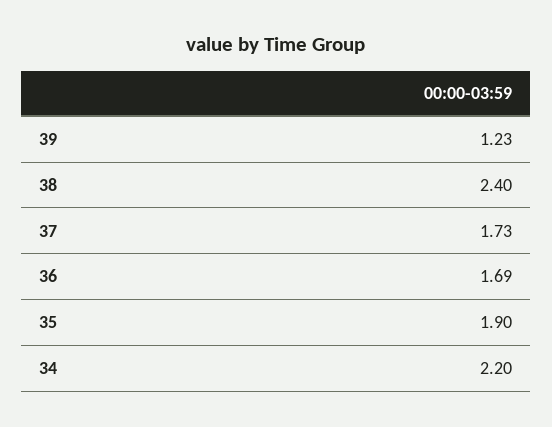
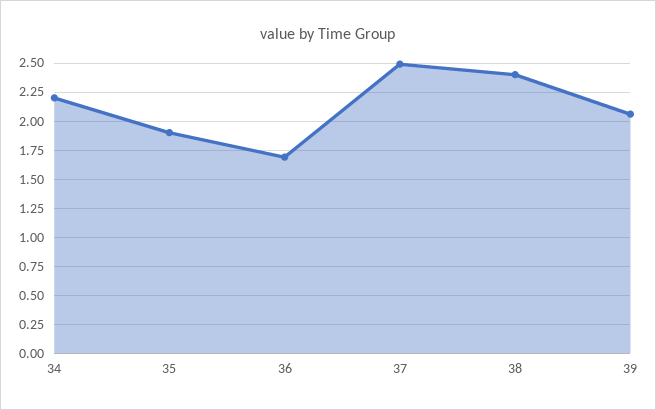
39: 1.23 -> 2
37: 1.73 -> 2.5

